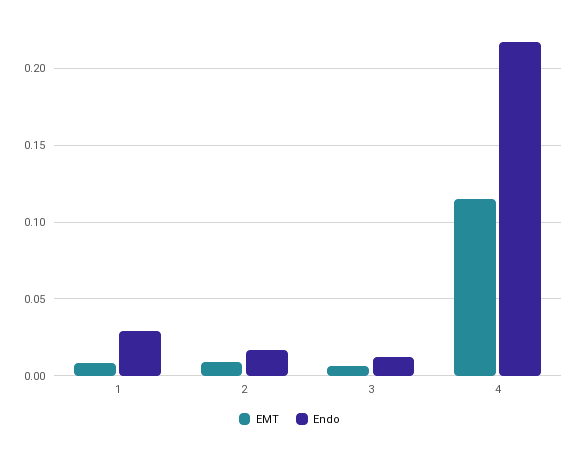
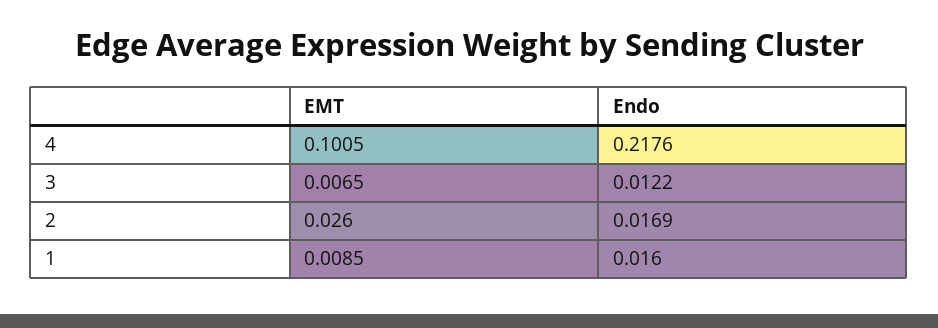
Endo, 1: 0.03 -> 0.016
EMT, 2: 0.01 -> 0.026
EMT, 4: 0.115 -> 0.1005

